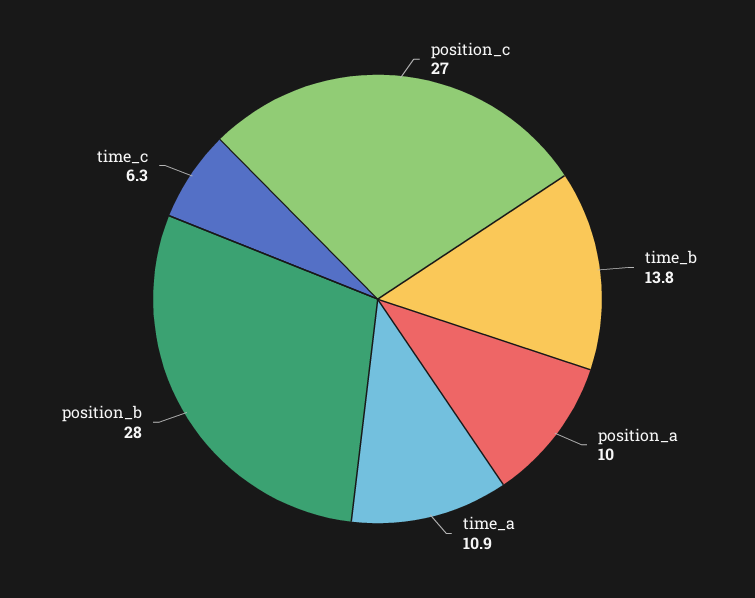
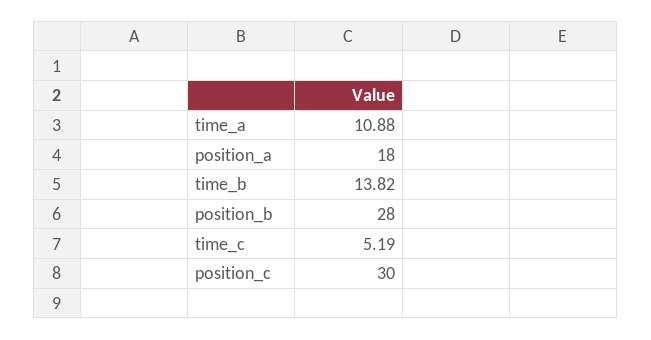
position_c: 27 -> 30
position_a: 10 -> 18
time_c: 6.3 -> 5.19

